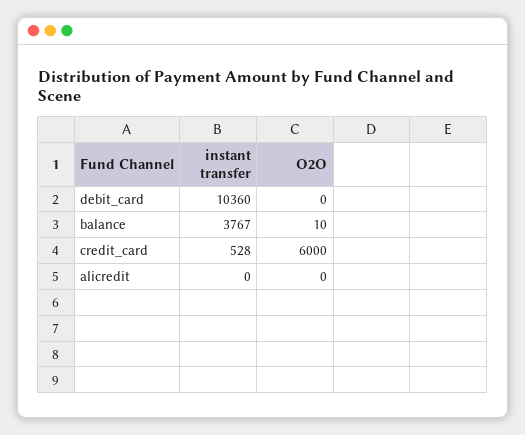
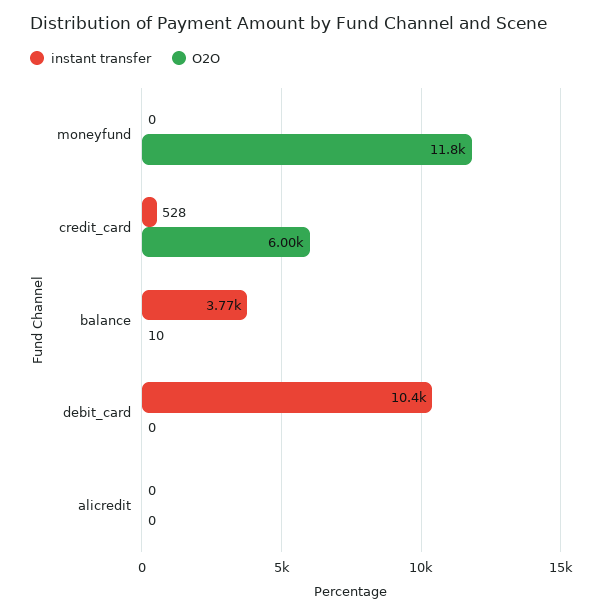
instant transfer, moneyfund: none -> 0
O2O, moneyfund: none -> 11800

